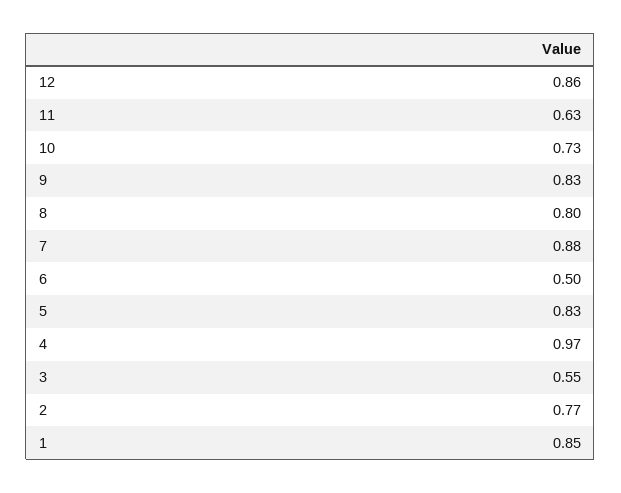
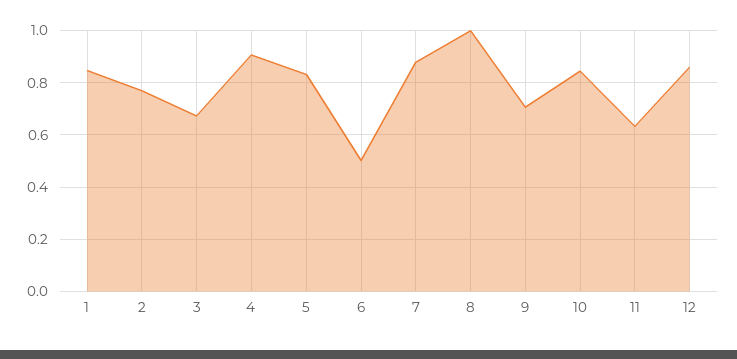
10: 0.73 -> 0.85
9: 0.83 -> 0.7
8: 0.8 -> 1
4: 0.97 -> 0.9
3: 0.55 -> 0.675

